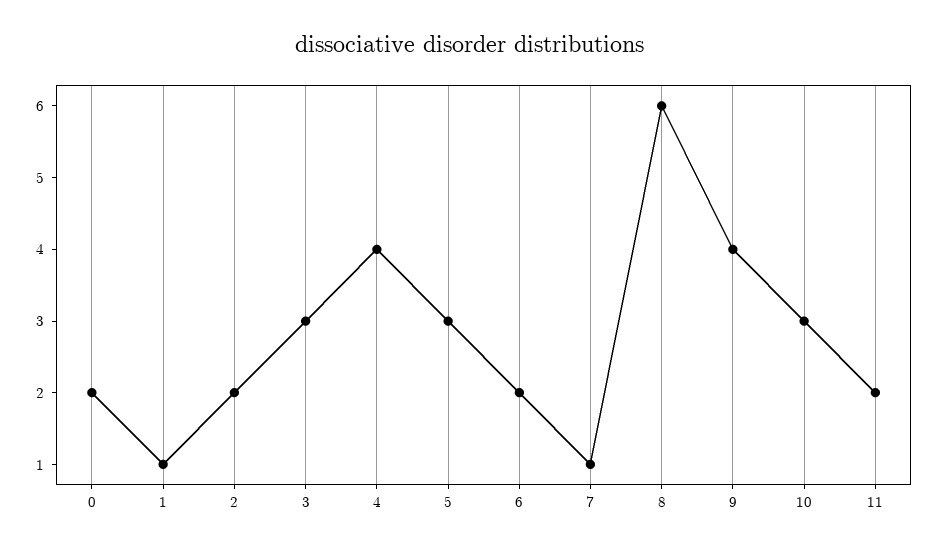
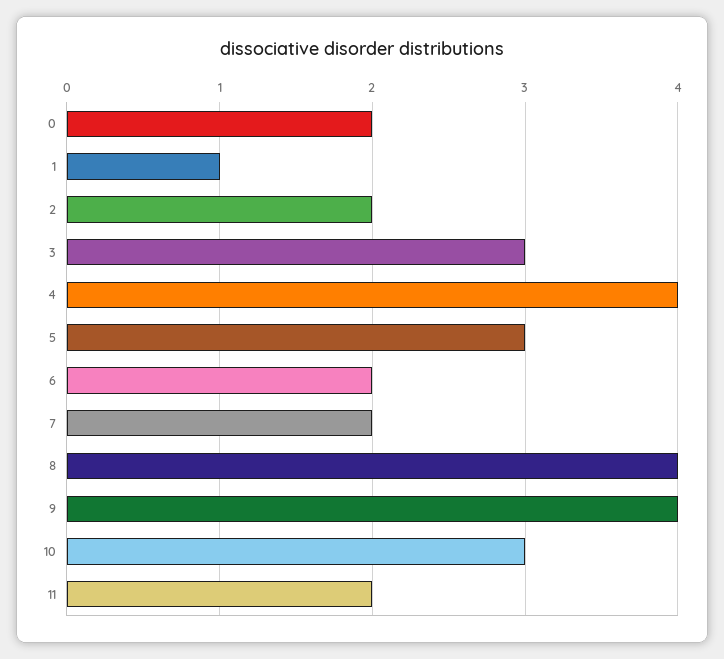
7: 1 -> 2
8: 6 -> 4

